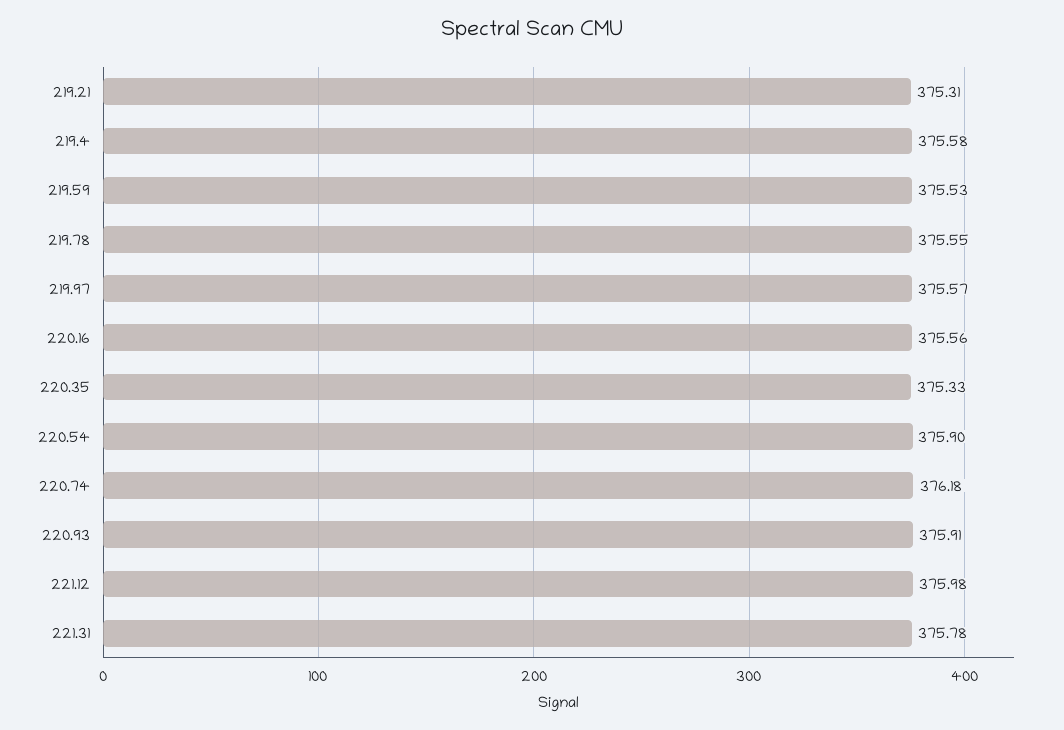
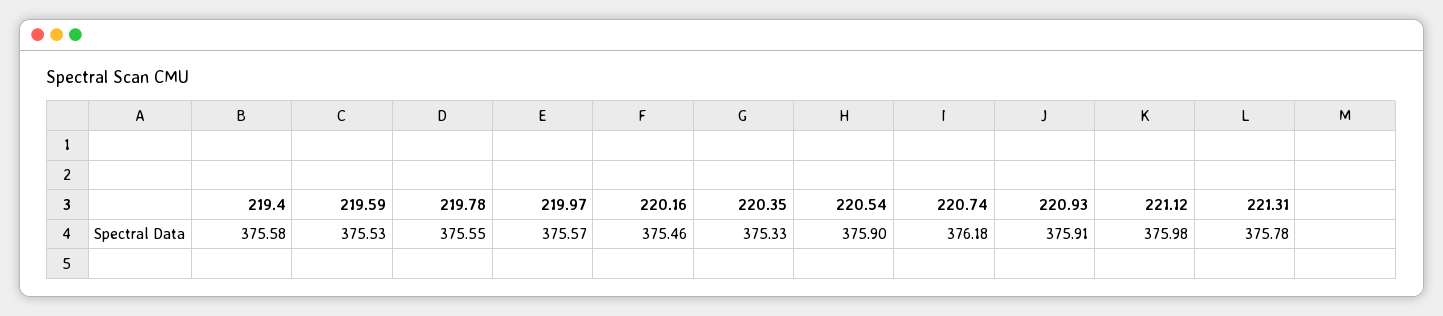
219.21: 375.31 -> none
220.16: 375.56 -> 375.46

